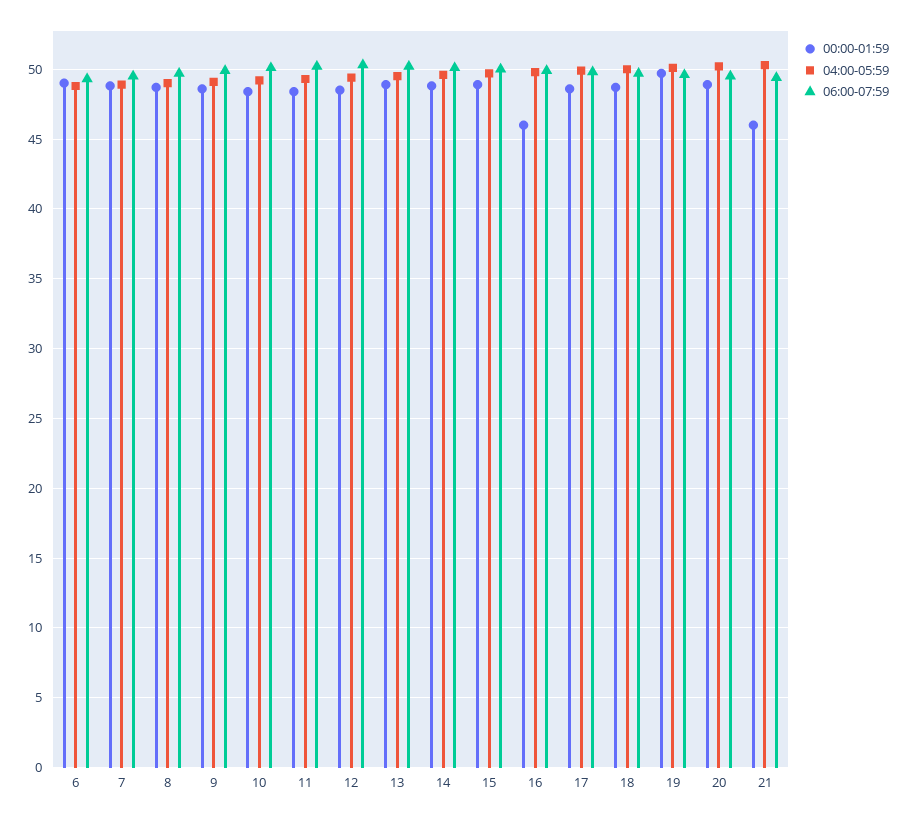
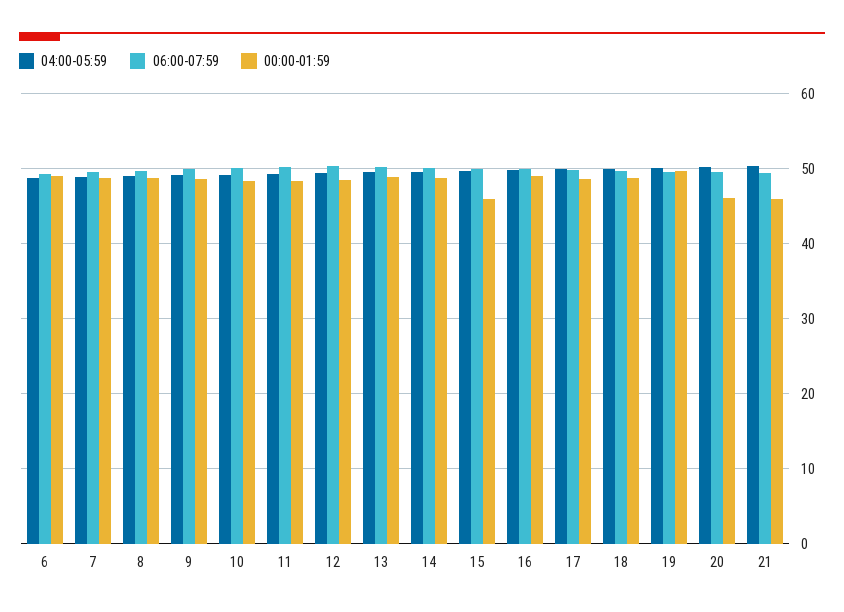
00:00-01:59, 15: 49 -> 46
00:00-01:59, 16: 46 -> 49
00:00-01:59, 20: 49 -> 46

